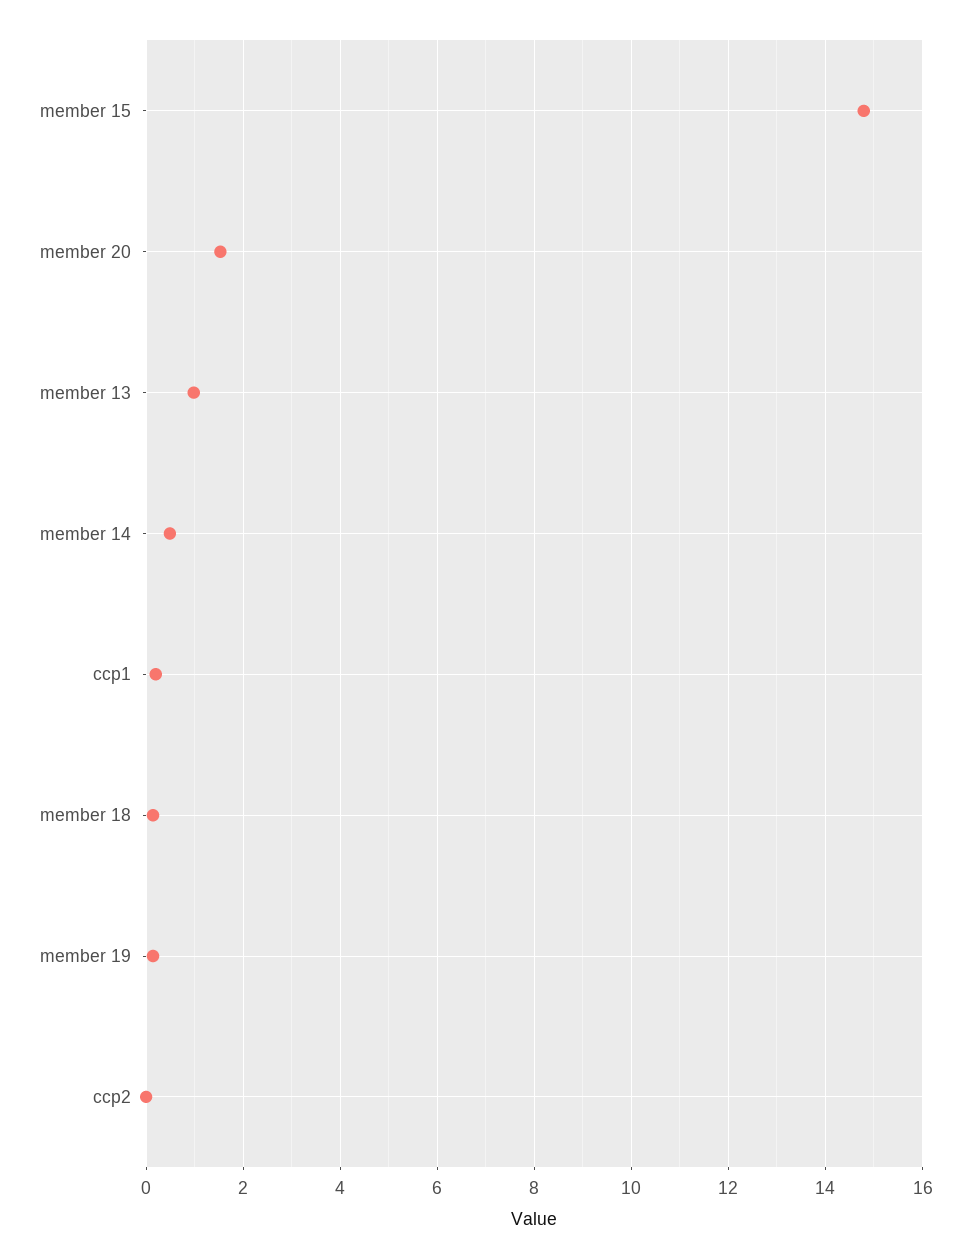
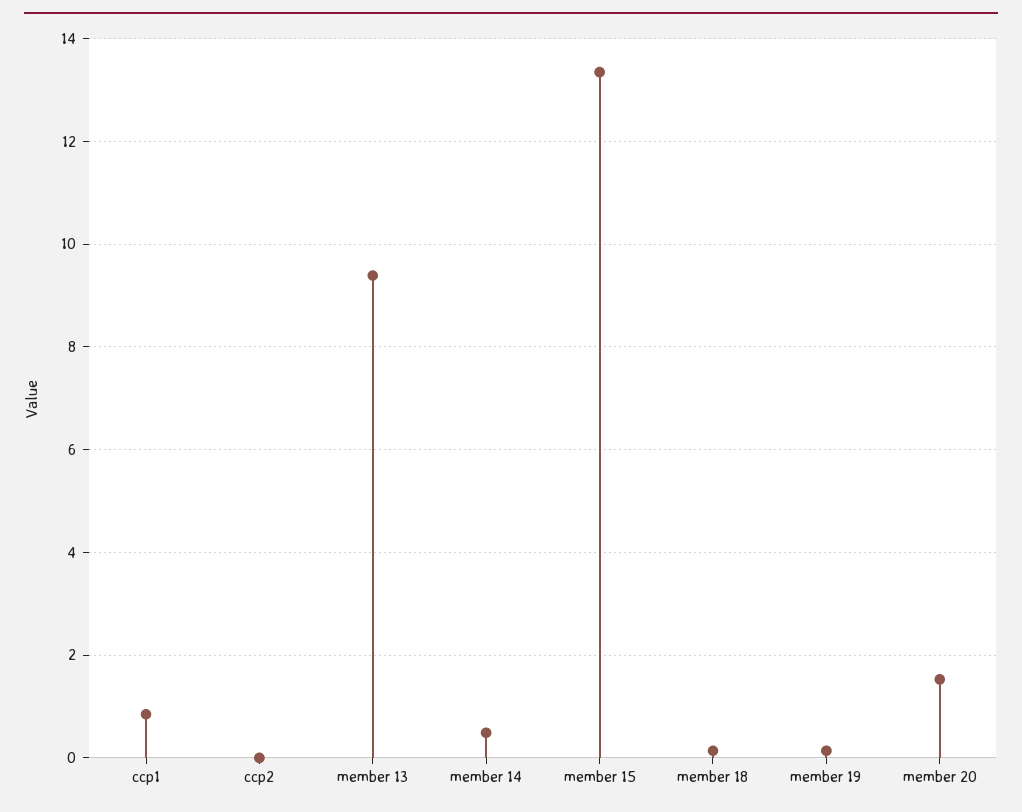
member 15: 14.8 -> 13.4
member 13: 1 -> 9.4
ccp1: 0.2 -> 0.8

